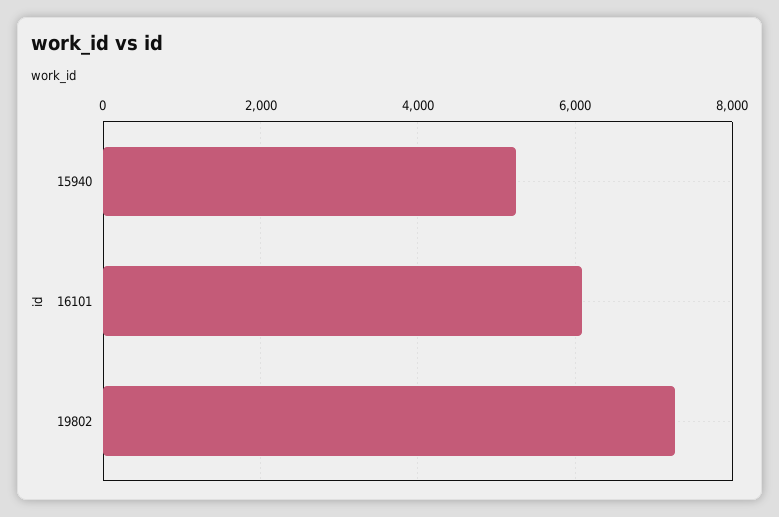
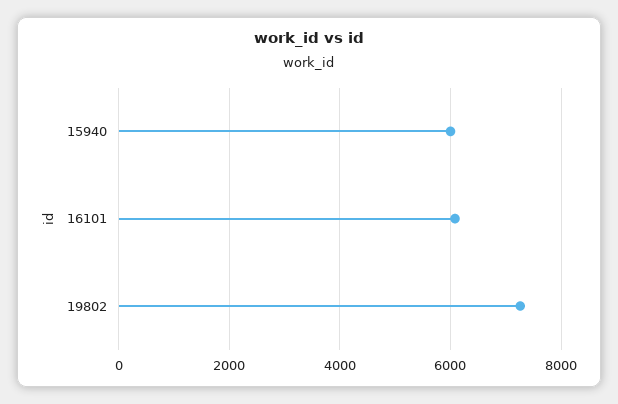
15940: 5200 -> 6000

